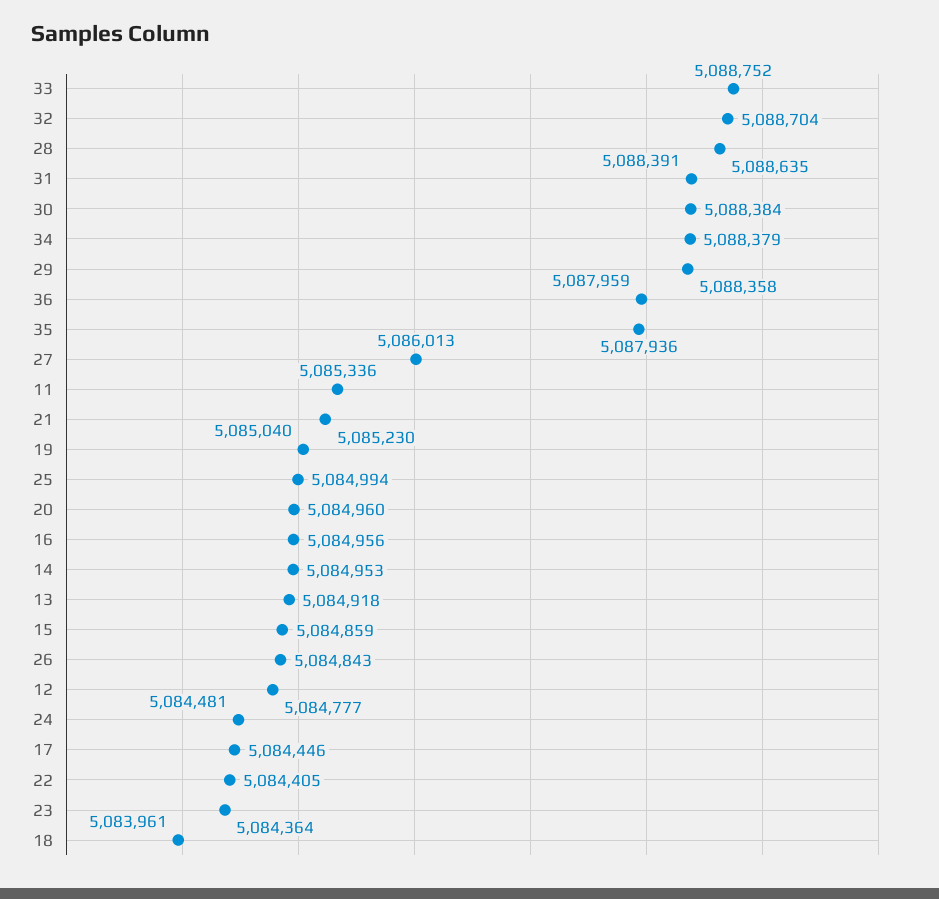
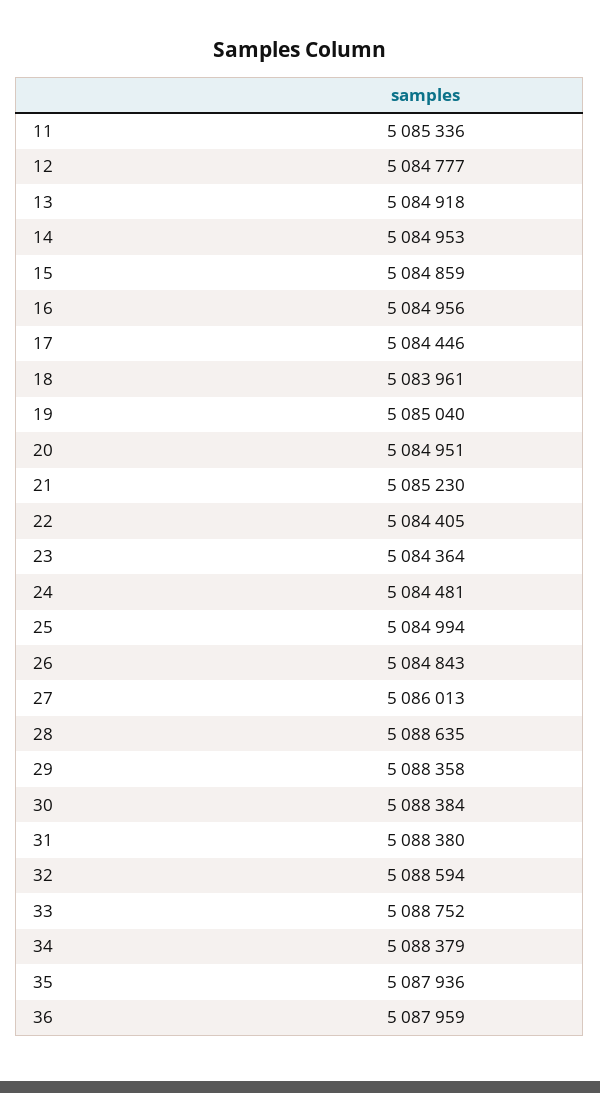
32: 5088704 -> 5088594
31: 5088391 -> 5088380
20: 5084960 -> 5084951

